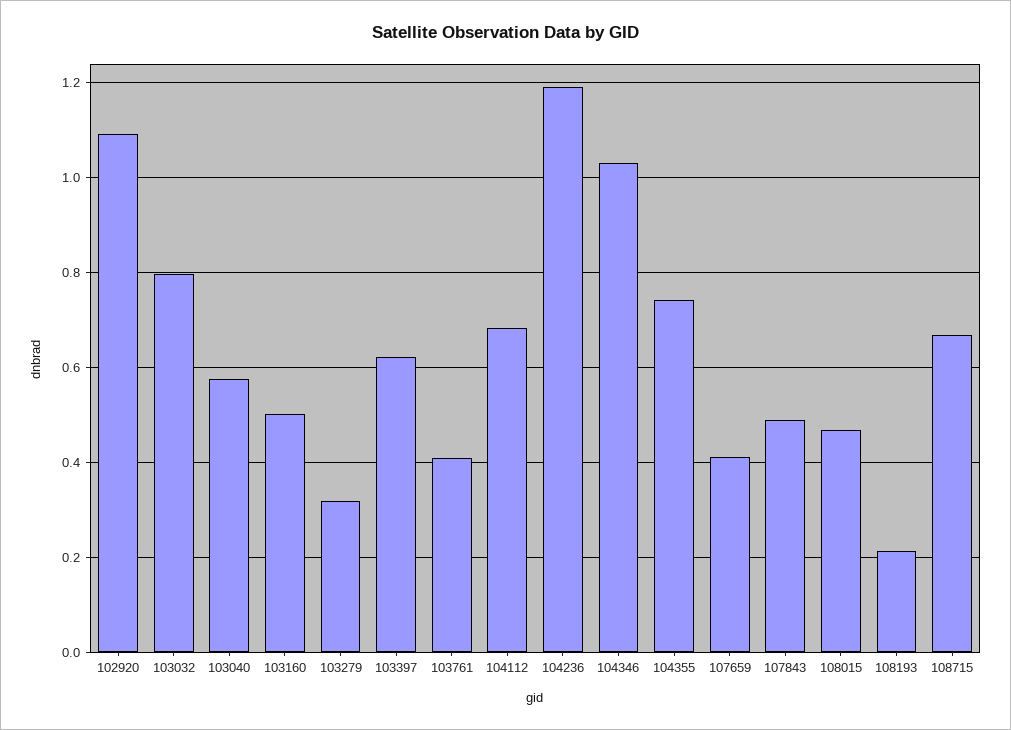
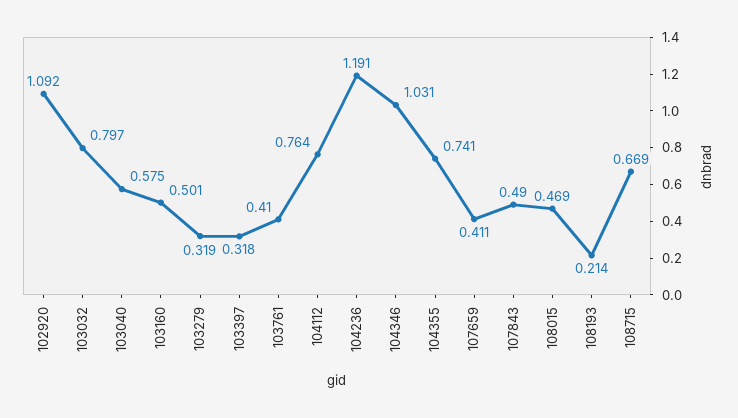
103397: 0.62 -> 0.318
104112: 0.68 -> 0.764

